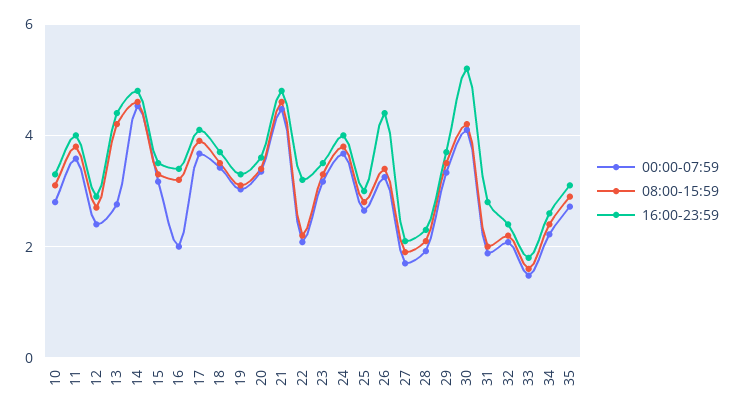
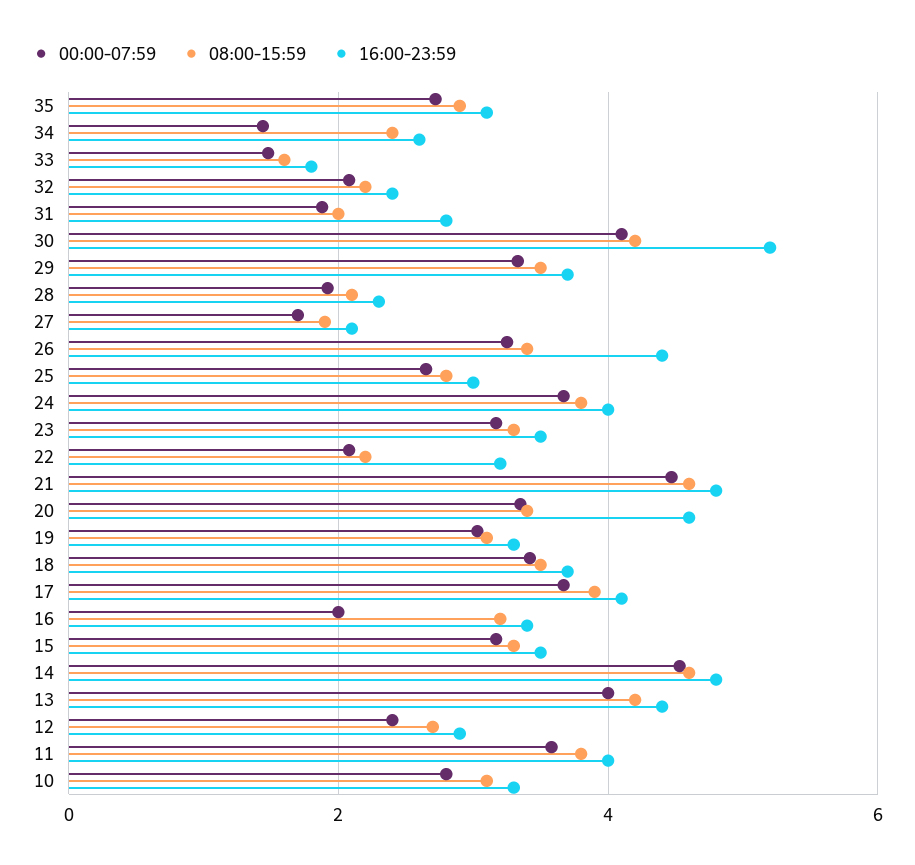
00:00-07:59, 13: 2.8 -> 4
16:00-23:59, 20: 3.6 -> 4.6
00:00-07:59, 34: 2.2 -> 1.4

